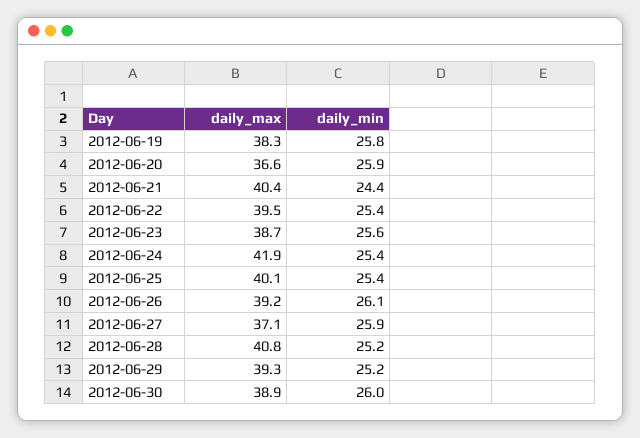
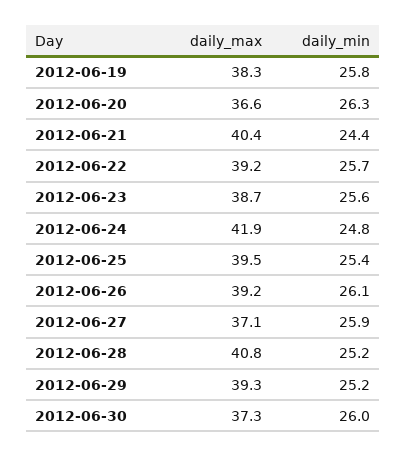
daily_min, 2012-06-20: 25.9 -> 26.3
daily_max, 2012-06-22: 39.5 -> 39.2
daily_min, 2012-06-22: 25.4 -> 25.7
daily_min, 2012-06-24: 25.4 -> 24.8
daily_max, 2012-06-25: 40.1 -> 39.5
daily_max, 2012-06-30: 38.9 -> 37.3

